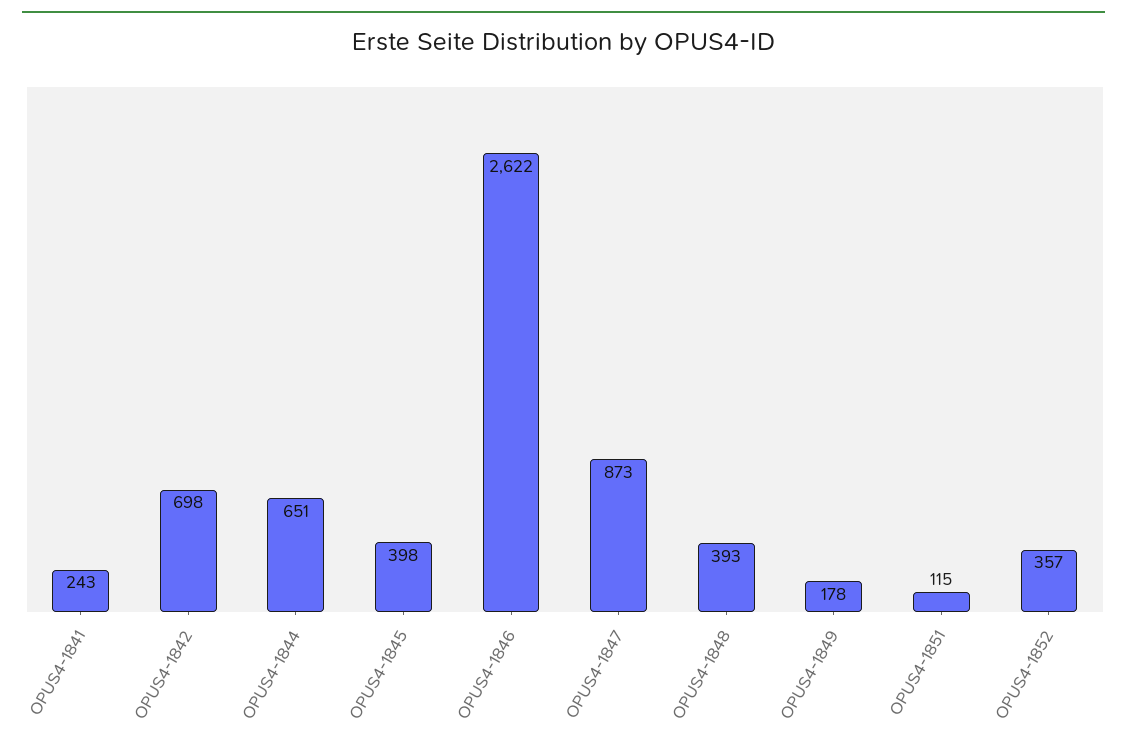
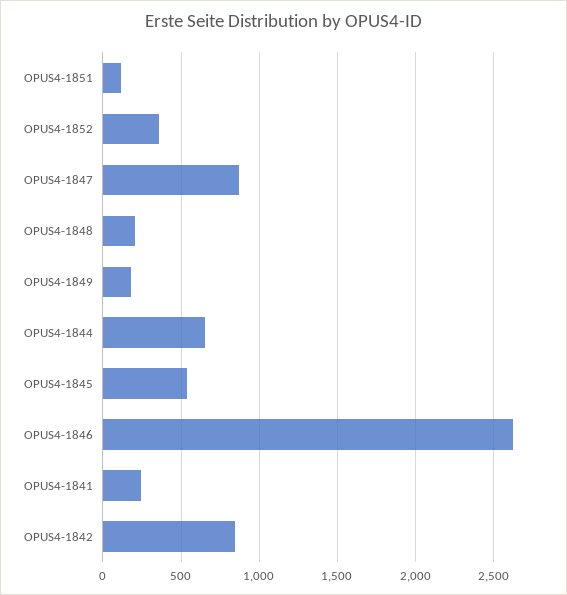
OPUS4-1842: 698 -> 850
OPUS4-1845: 398 -> 550
OPUS4-1848: 393 -> 200

